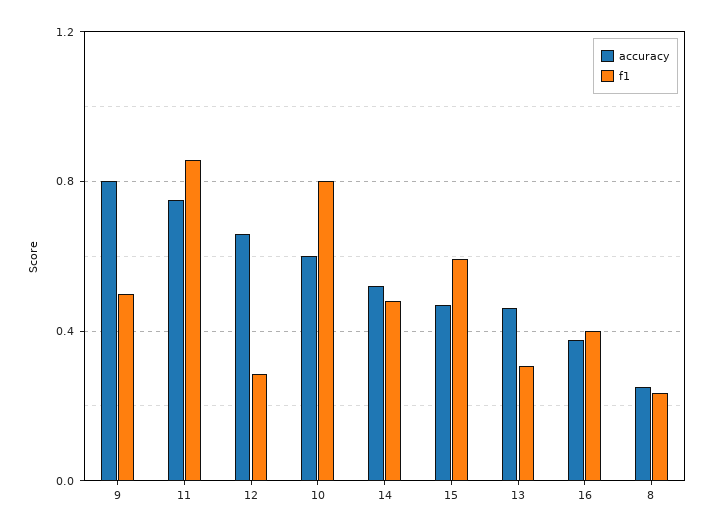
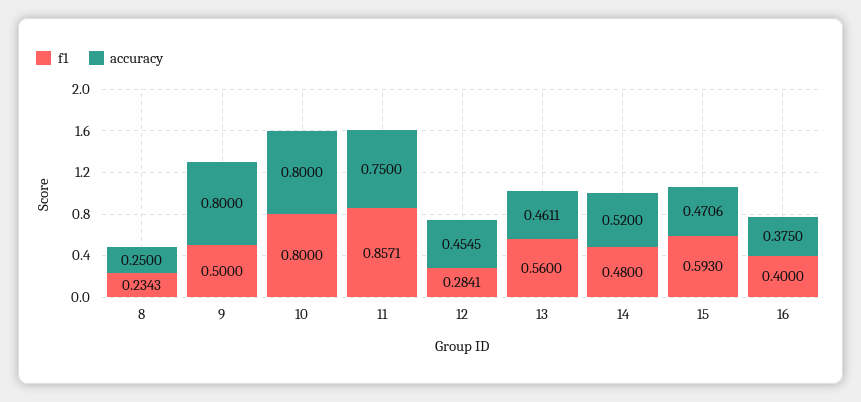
accuracy, 12: 0.65 -> 0.4545
accuracy, 10: 0.6 -> 0.8
f1, 13: 0.3 -> 0.56

